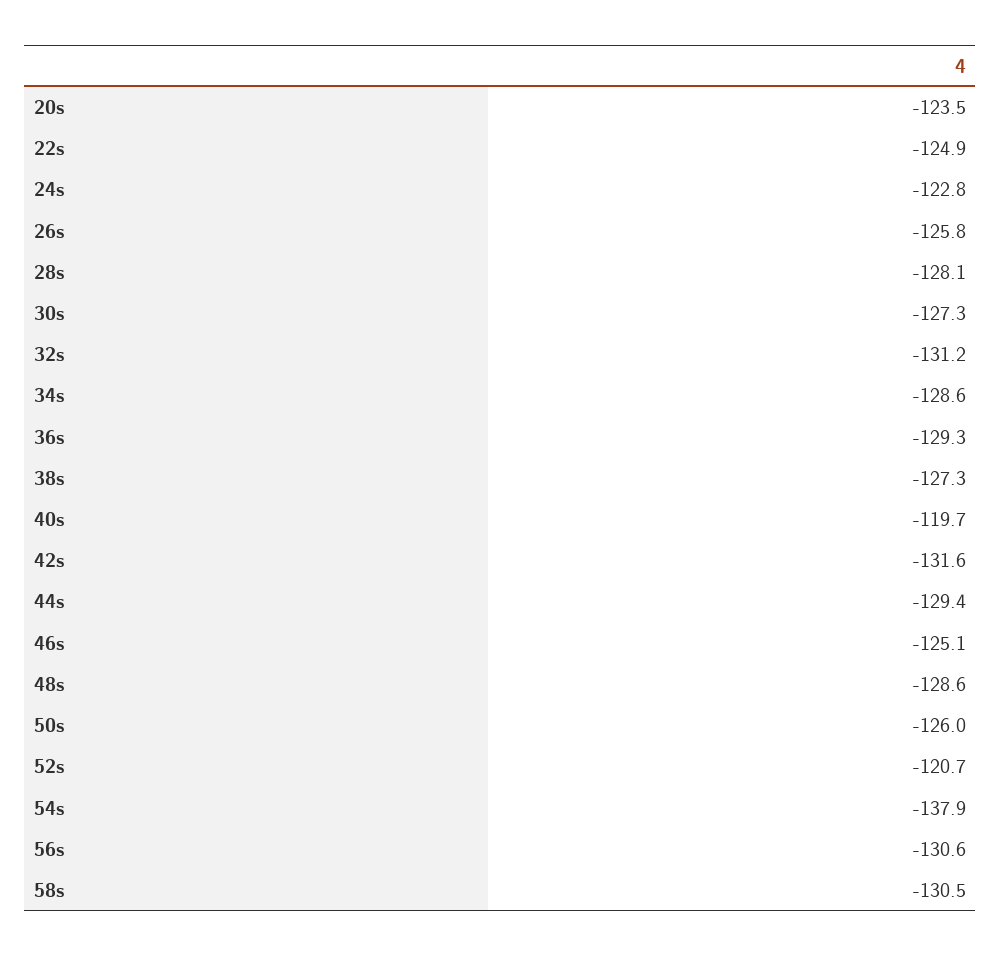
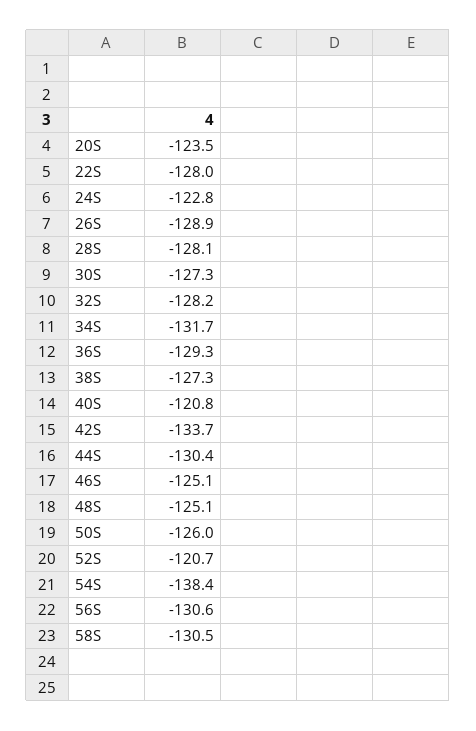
22s: -124.9 -> -128
26s: -125.8 -> -128.9
32s: -131.2 -> -128.2
34s: -128.6 -> -131.7
40s: -119.7 -> -120.8
42s: -131.6 -> -133.7
44s: -129.4 -> -130.4
48s: -128.6 -> -125.1
54s: -137.9 -> -138.4

